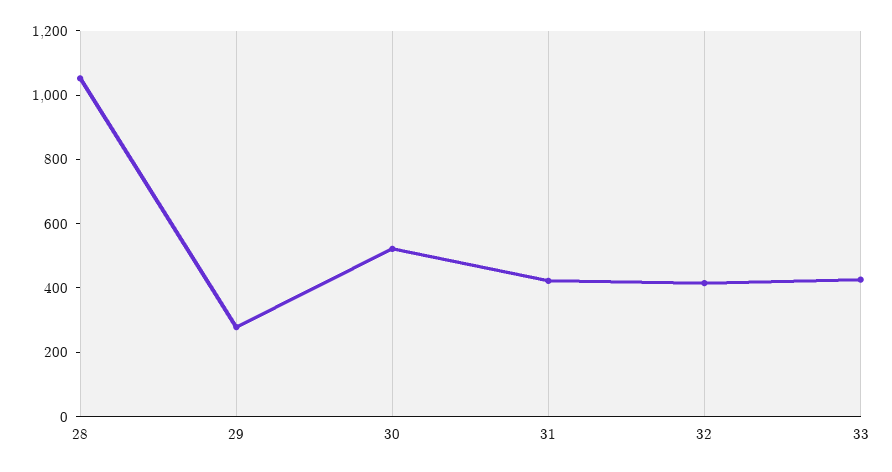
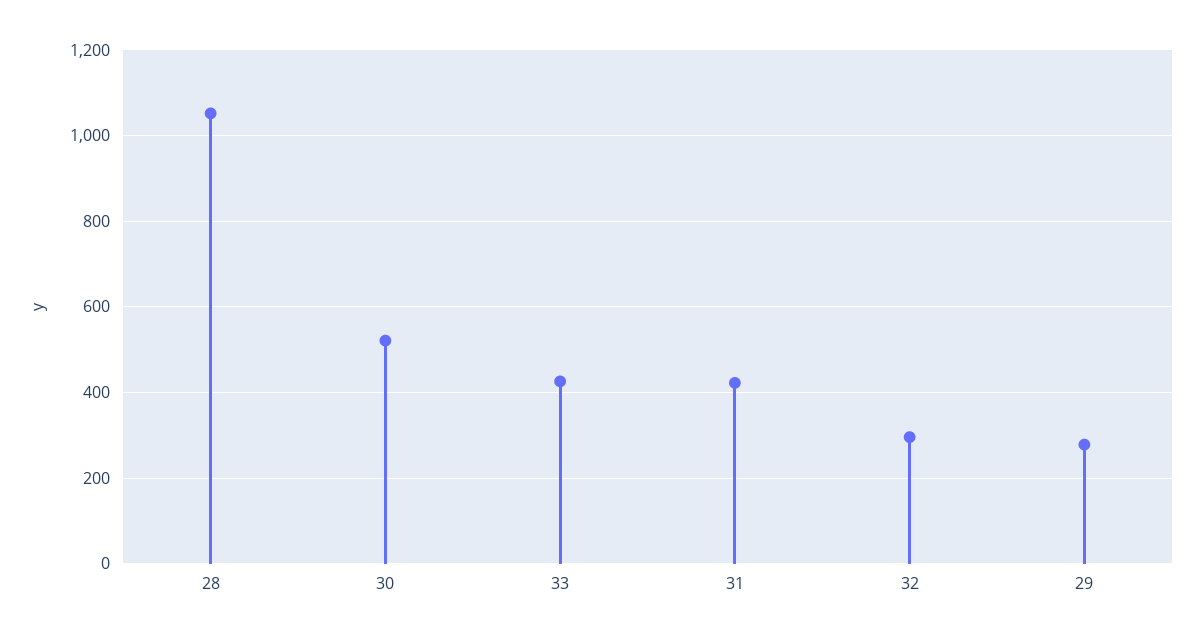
32: 400 -> 300

